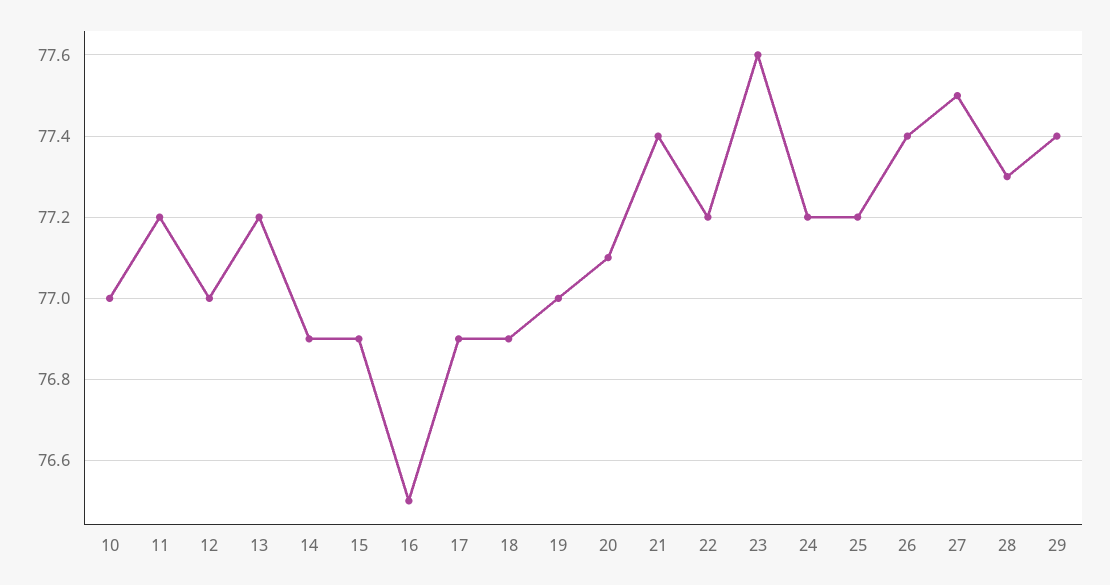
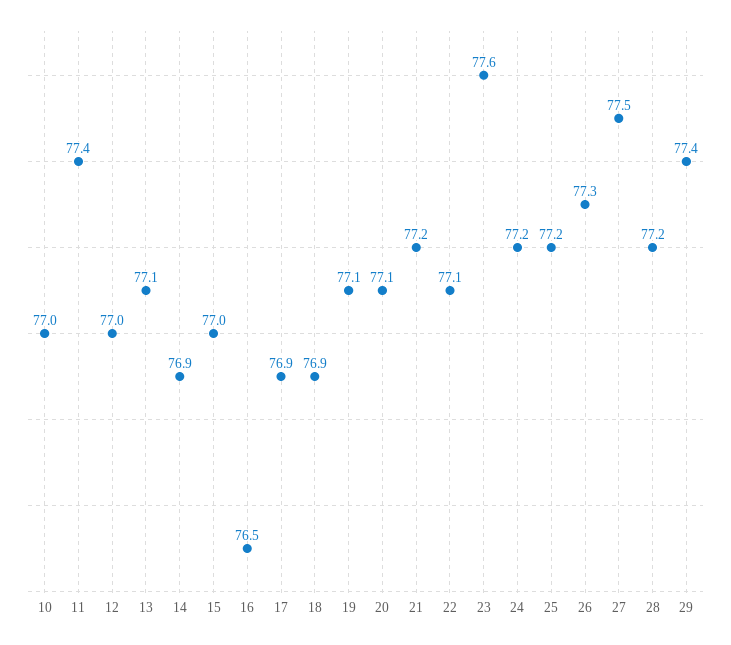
11: 77.2 -> 77.4
13: 77.2 -> 77.1
15: 76.9 -> 77
19: 77 -> 77.1
21: 77.4 -> 77.2
22: 77.2 -> 77.1
26: 77.4 -> 77.3
28: 77.3 -> 77.2

